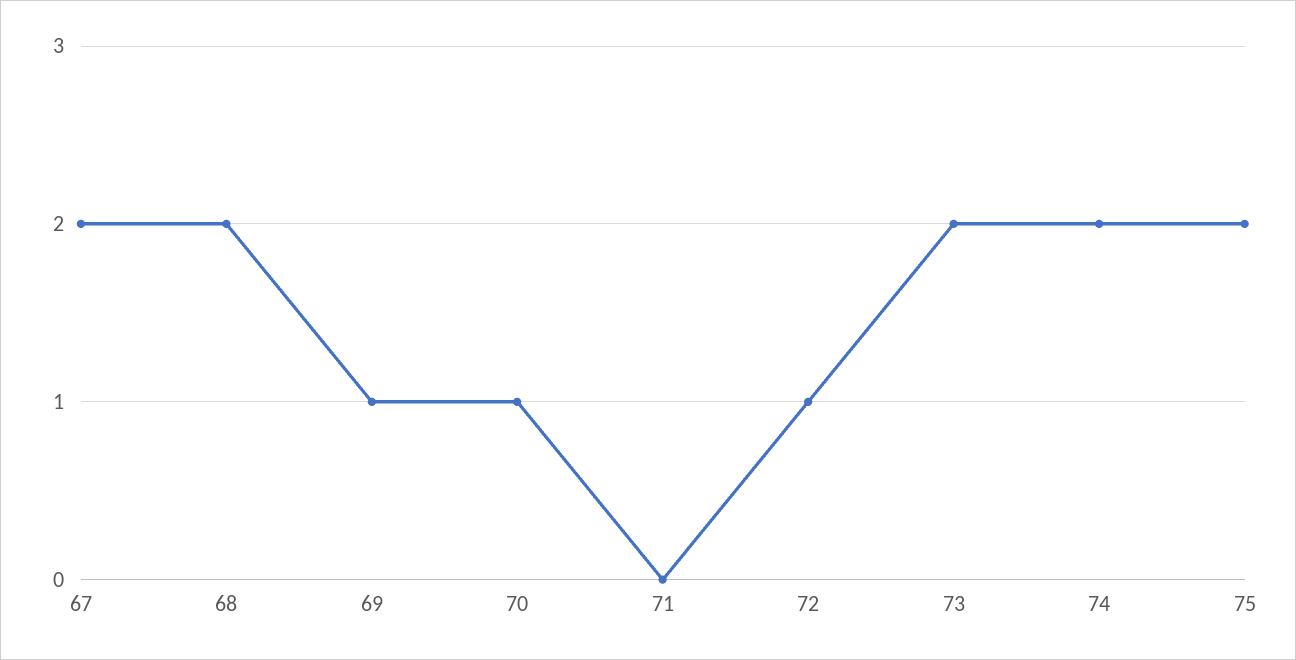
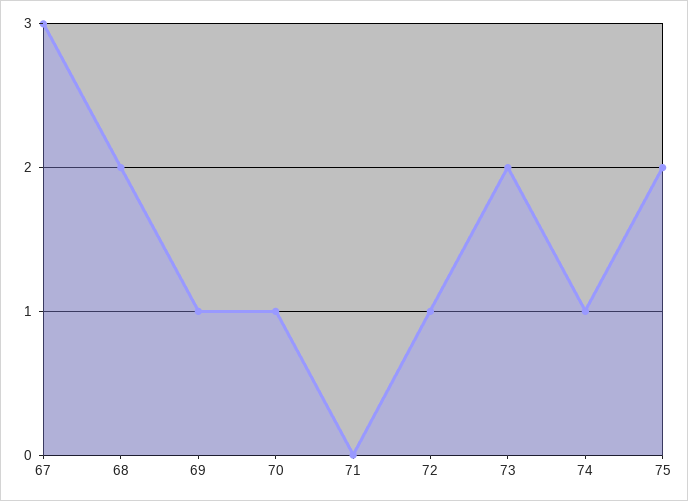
67: 2 -> 3
74: 2 -> 1

